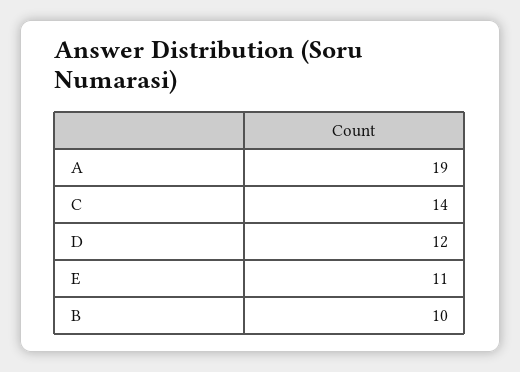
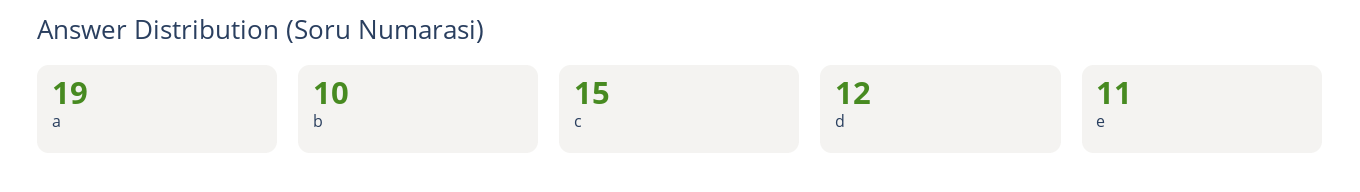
C: 14 -> 15

